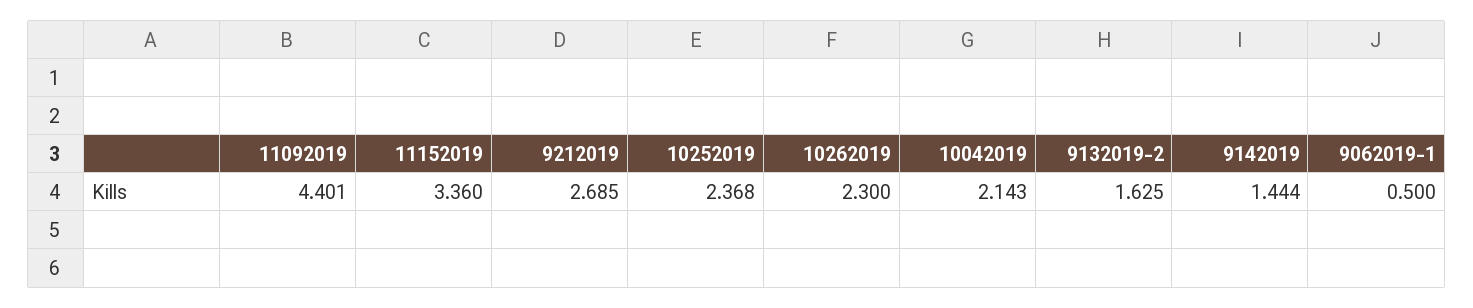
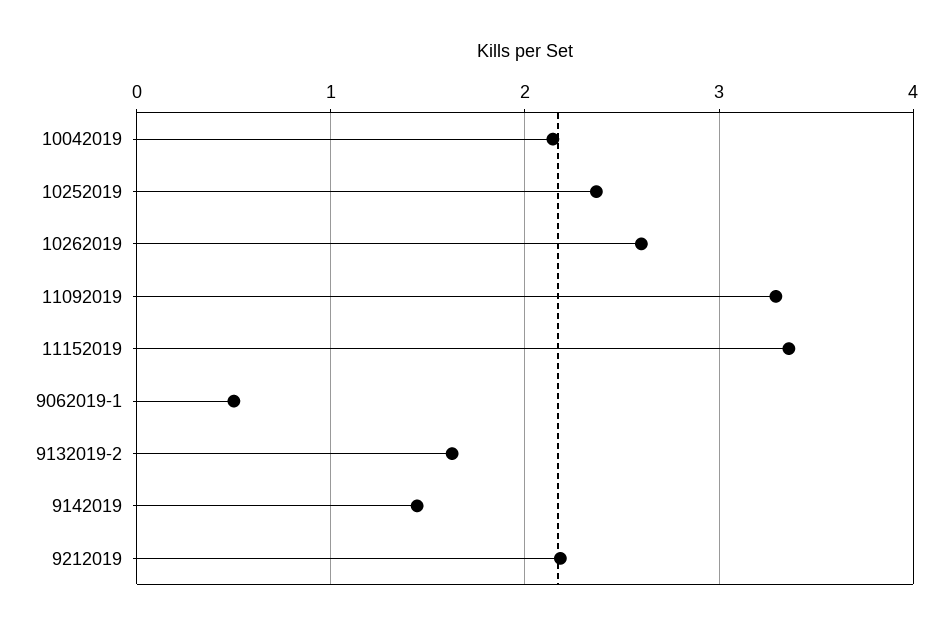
11092019: 4.401 -> 3.3
9212019: 2.685 -> 2.2
10262019: 2.3 -> 2.6

